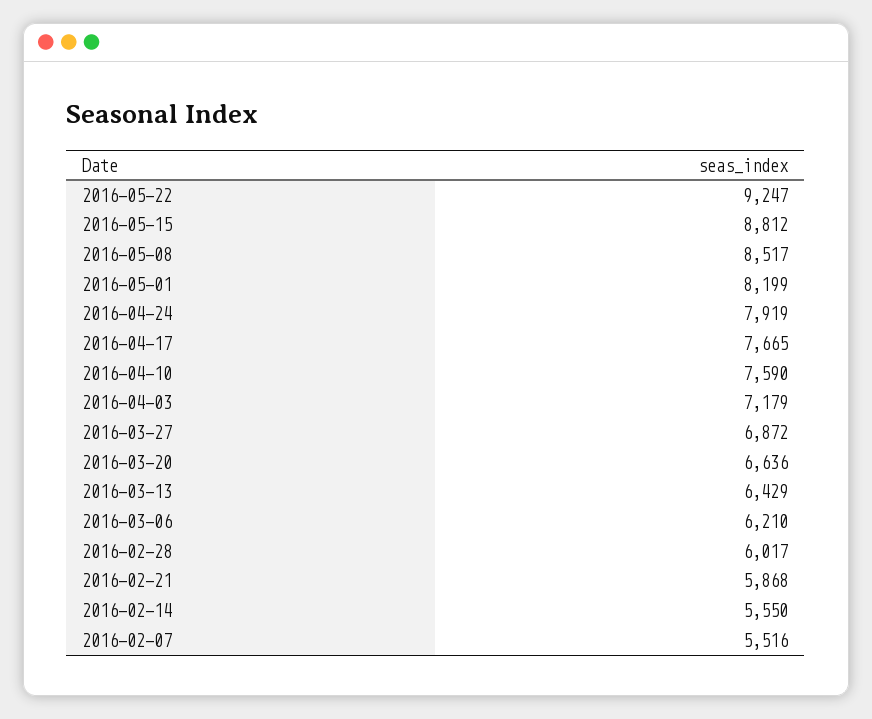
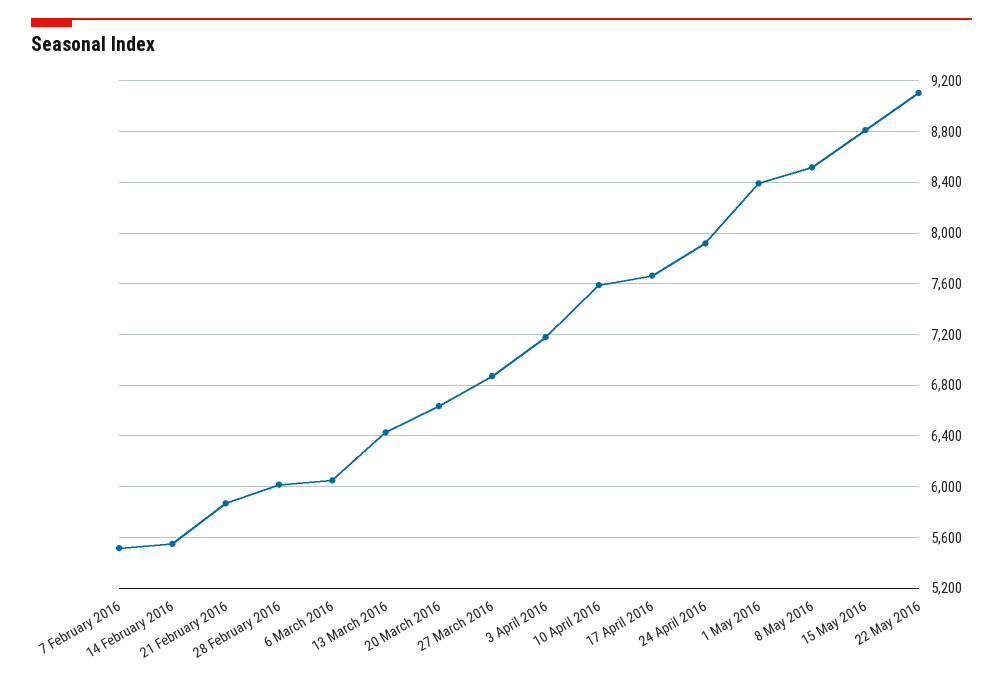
2016-05-22: 9247 -> 9100
2016-05-01: 8199 -> 8400
2016-03-06: 6210 -> 6050

